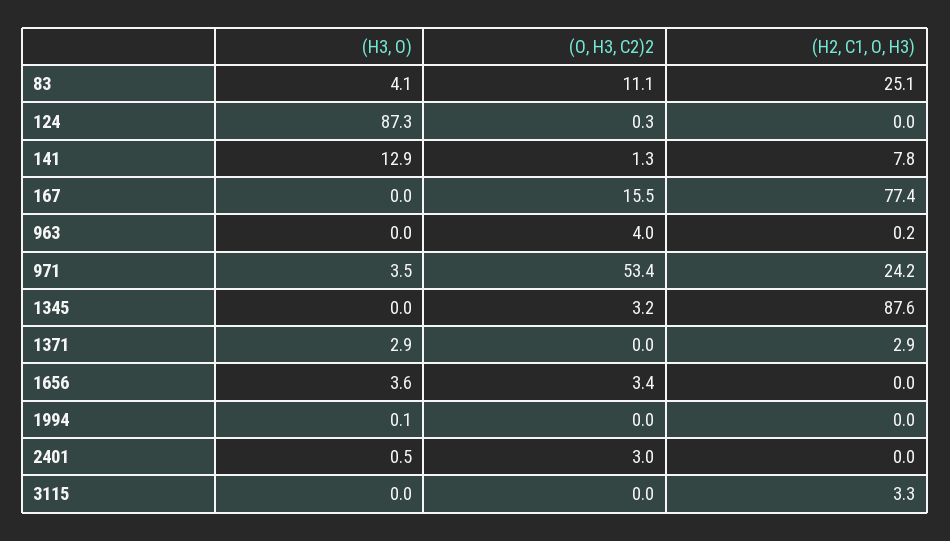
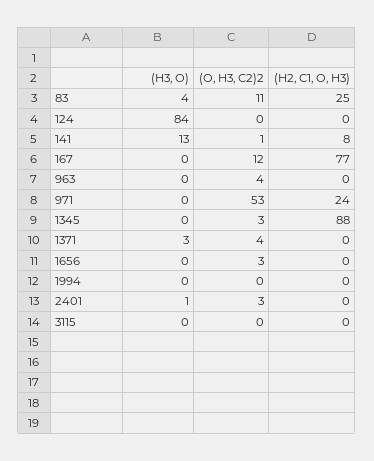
(H3, O), 124: 87.3 -> 84
(O, H3, C2)2, 167: 15.5 -> 12
(H3, O), 971: 3.5 -> 0
(O, H3, C2)2, 1371: 0 -> 4
(H2, C1, O, H3), 1371: 2.9 -> 0
(H3, O), 1656: 3.6 -> 0
(H2, C1, O, H3), 3115: 3.3 -> 0

